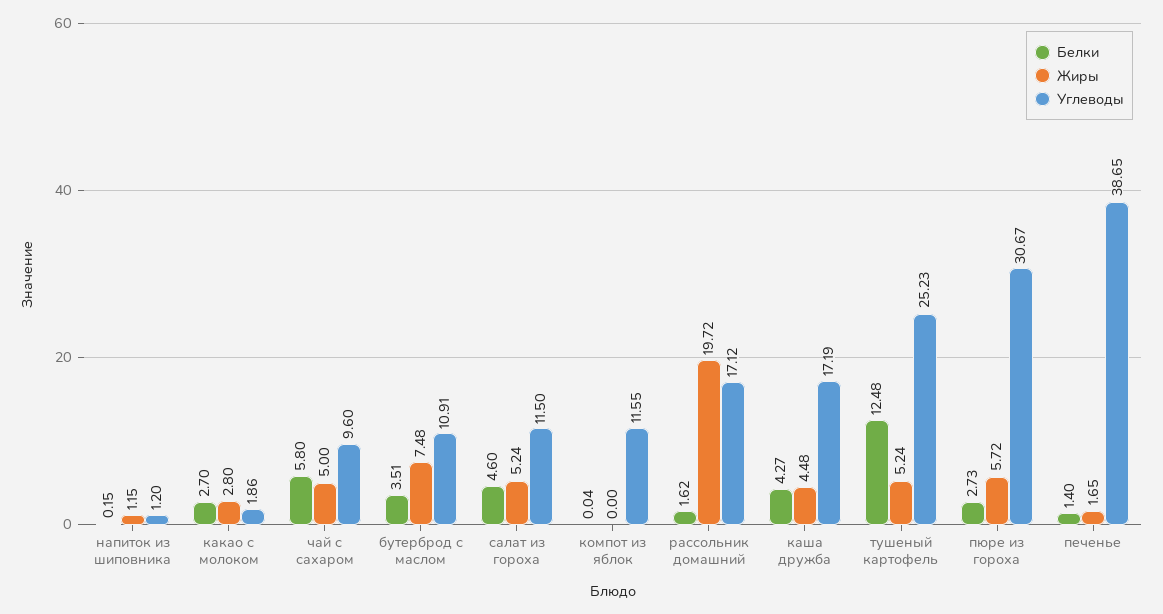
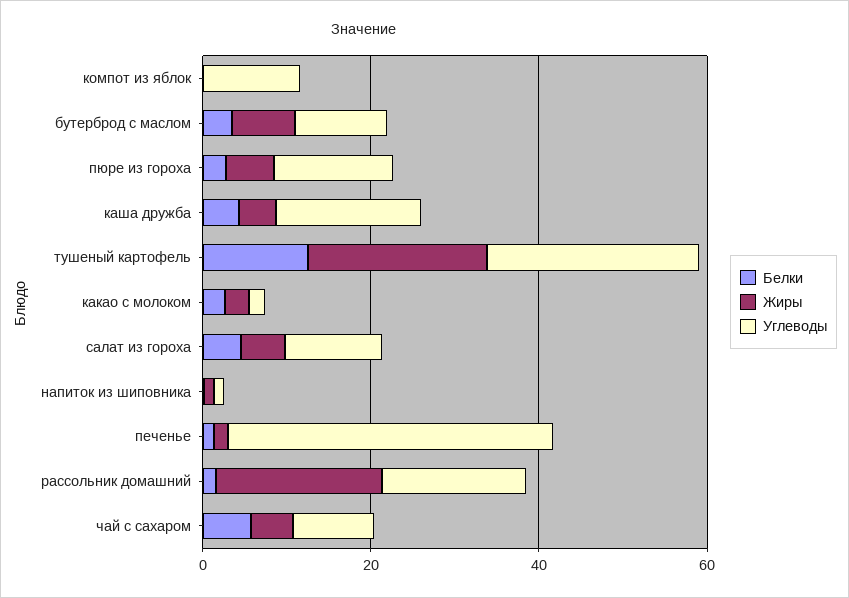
Жиры, тушеный картофель: 5.24 -> 20
Углеводы, пюре из гороха: 30.67 -> 15

